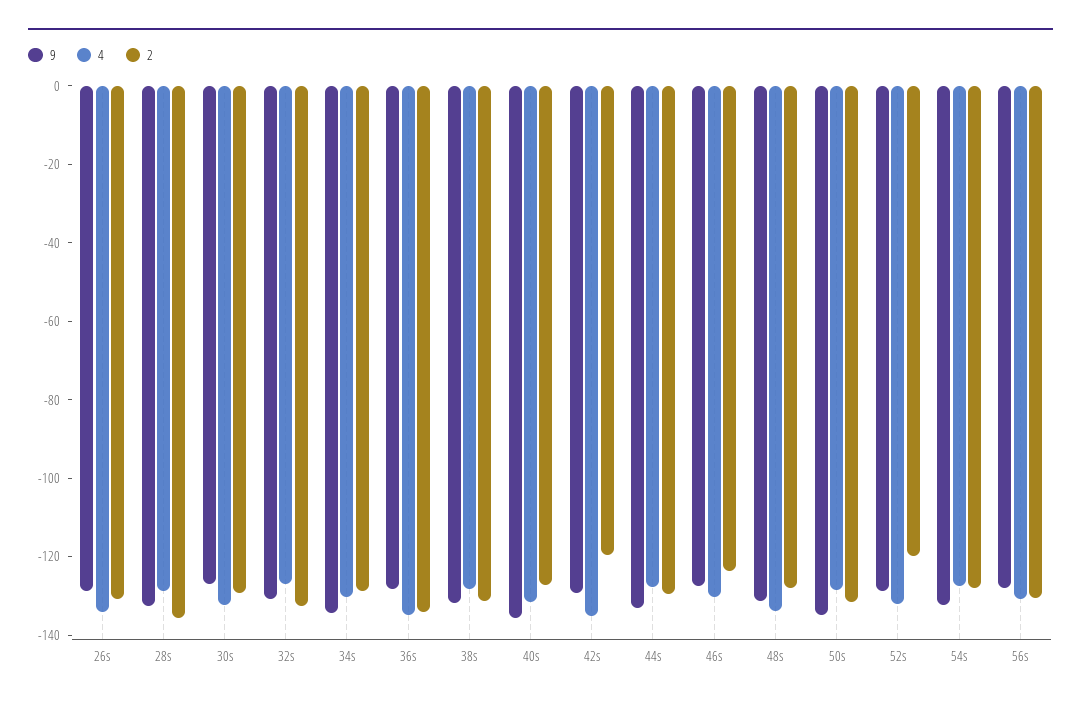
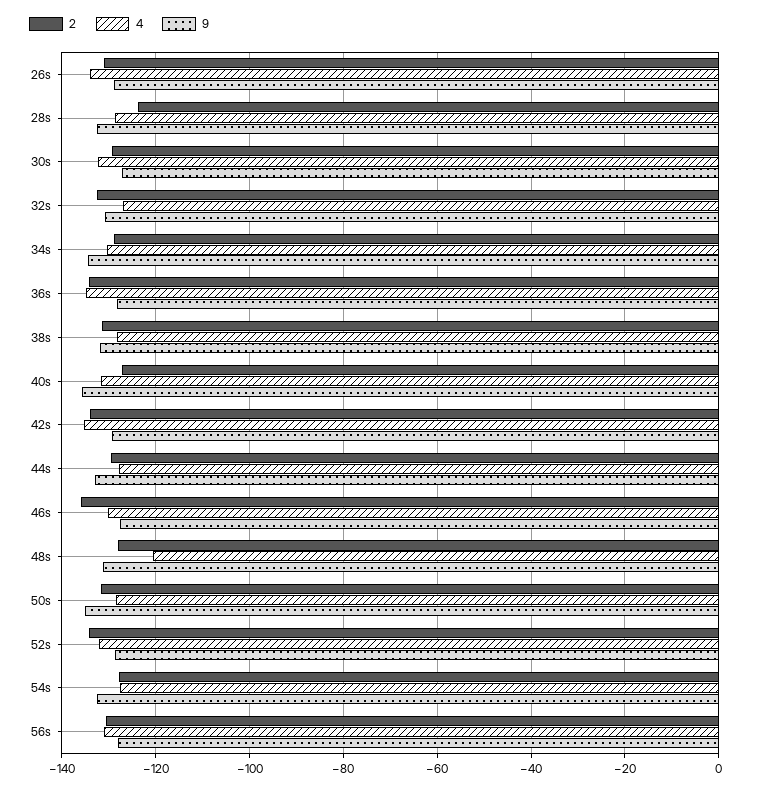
2, 28s: -135 -> -124
2, 42s: -120 -> -134
2, 46s: -125 -> -136
4, 48s: -135 -> -120
2, 52s: -120 -> -134

